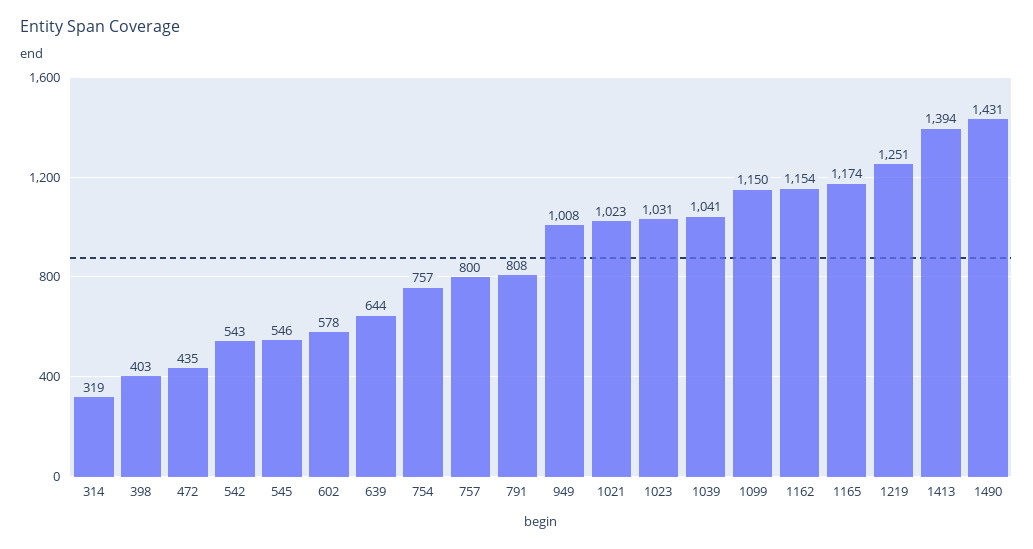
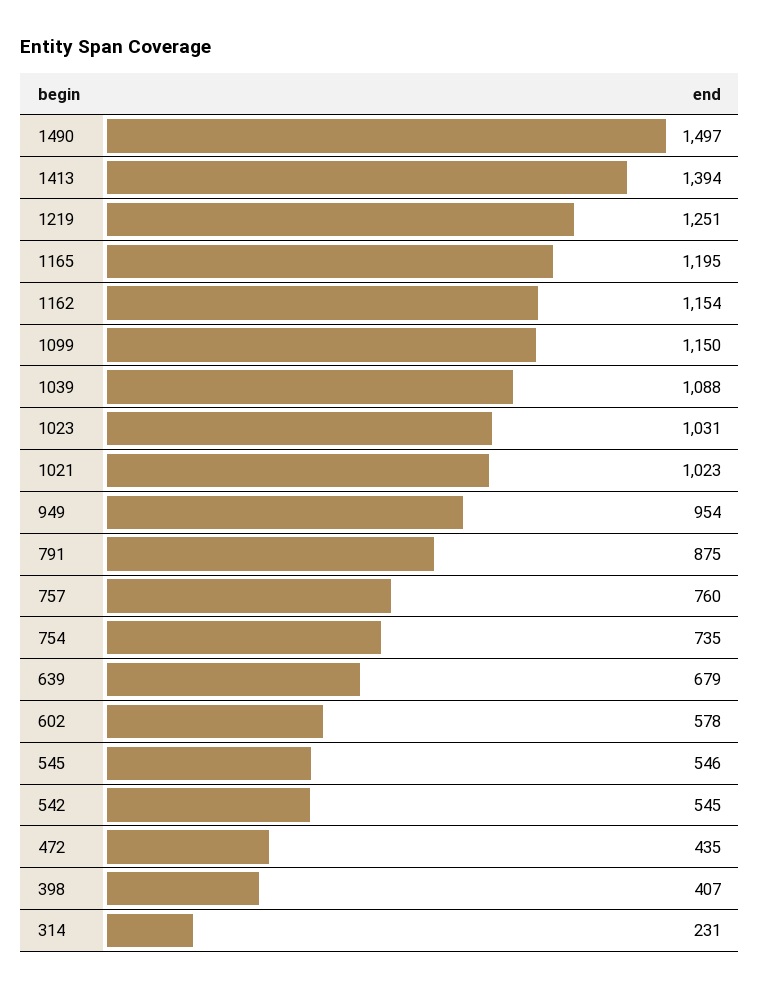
314: 319 -> 231
398: 403 -> 407
542: 543 -> 545
639: 644 -> 679
754: 757 -> 735
757: 800 -> 760
791: 808 -> 875
949: 1008 -> 954
1039: 1041 -> 1088
1165: 1174 -> 1195
1490: 1431 -> 1497

